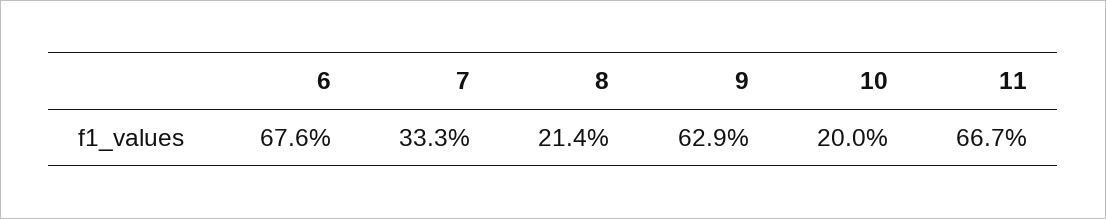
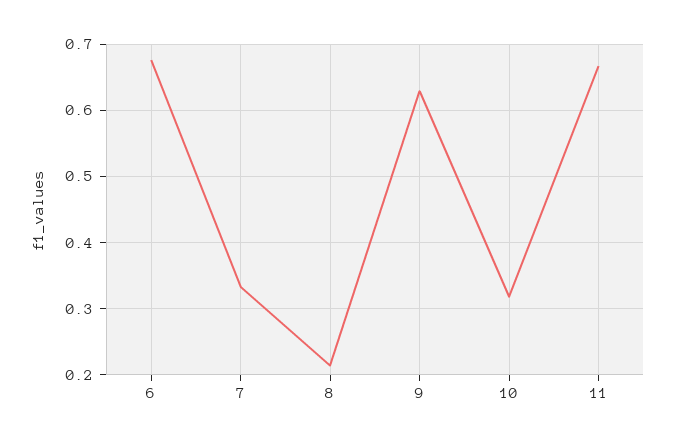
10: 0.2 -> 0.32

